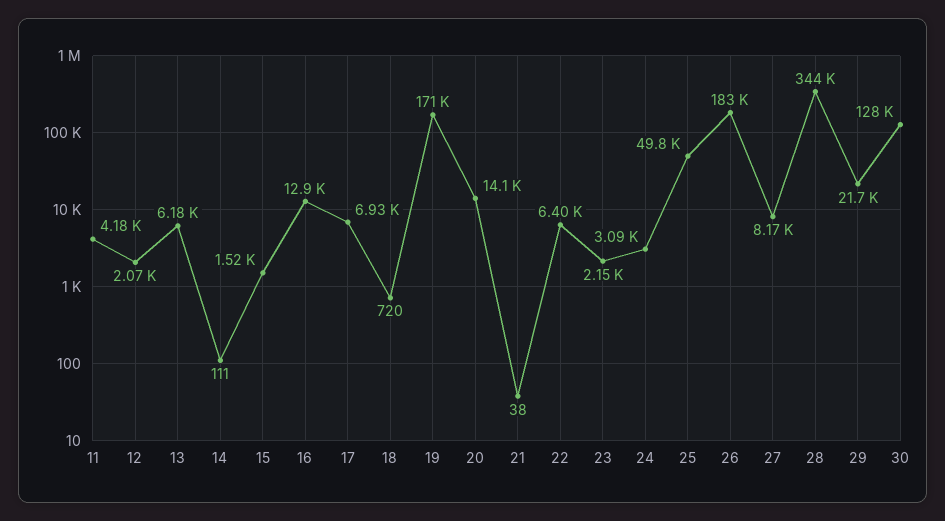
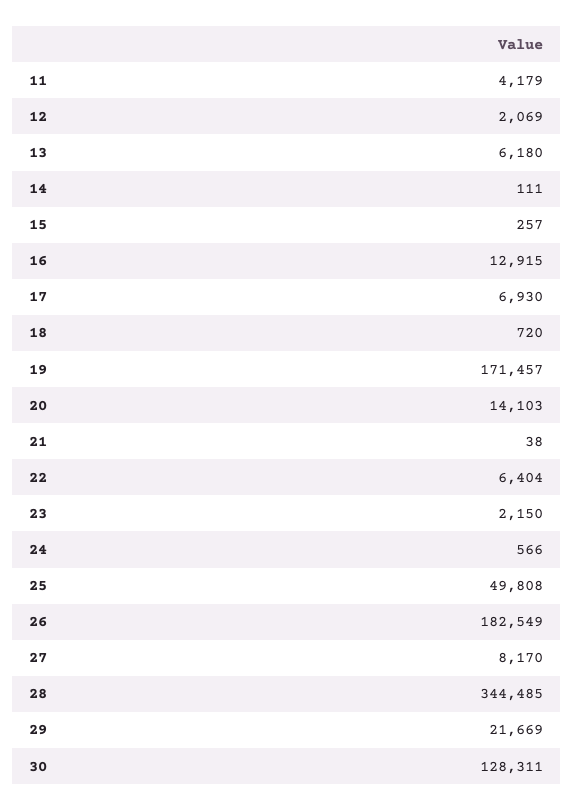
15: 1520 -> 257
24: 3090 -> 566

